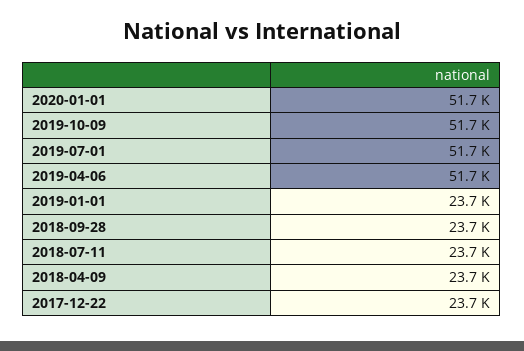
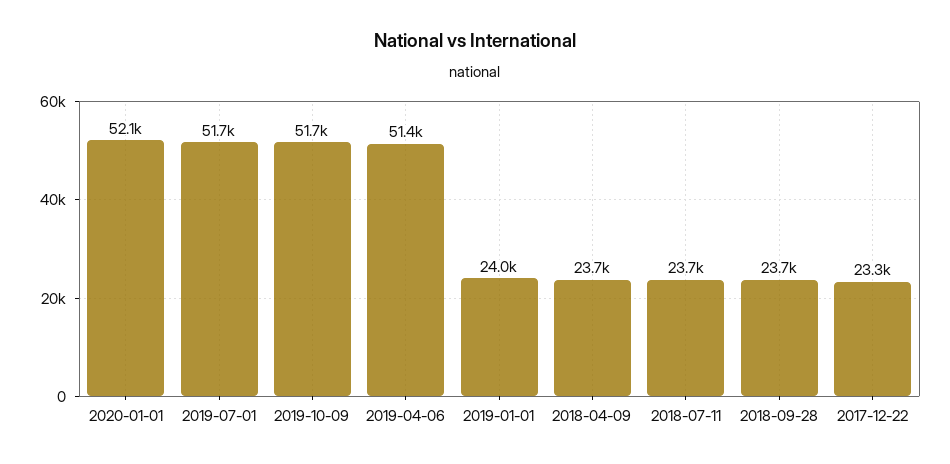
2020-01-01: 51700 -> 52100
2019-04-06: 51700 -> 51400
2019-01-01: 23700 -> 24000
2017-12-22: 23700 -> 23300

